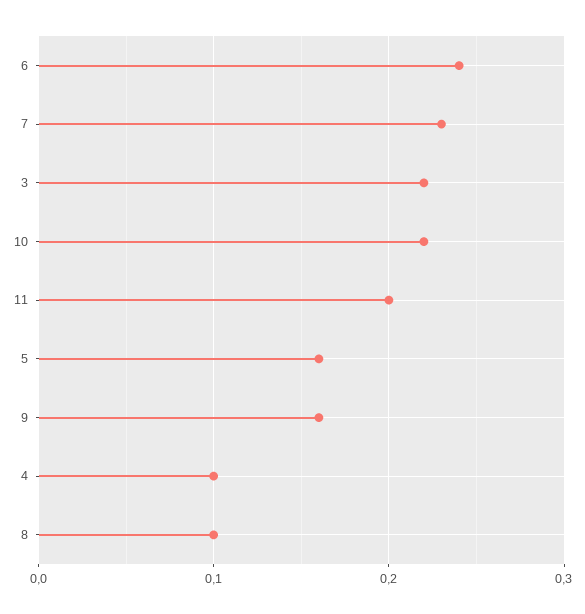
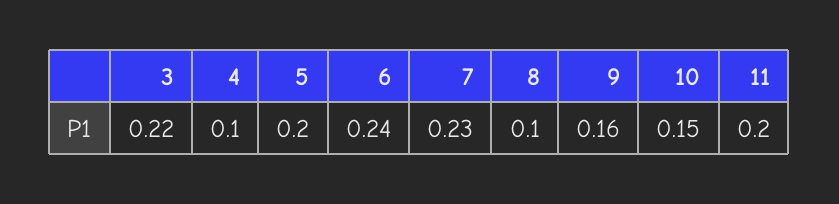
10: 0.22 -> 0.15
5: 0.16 -> 0.2

